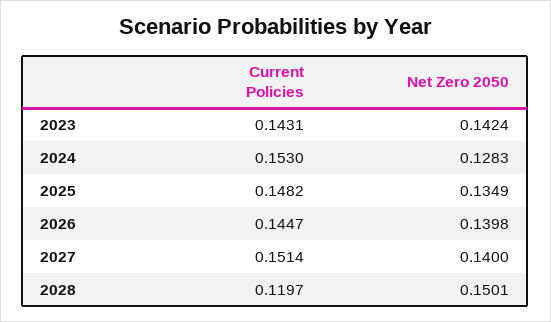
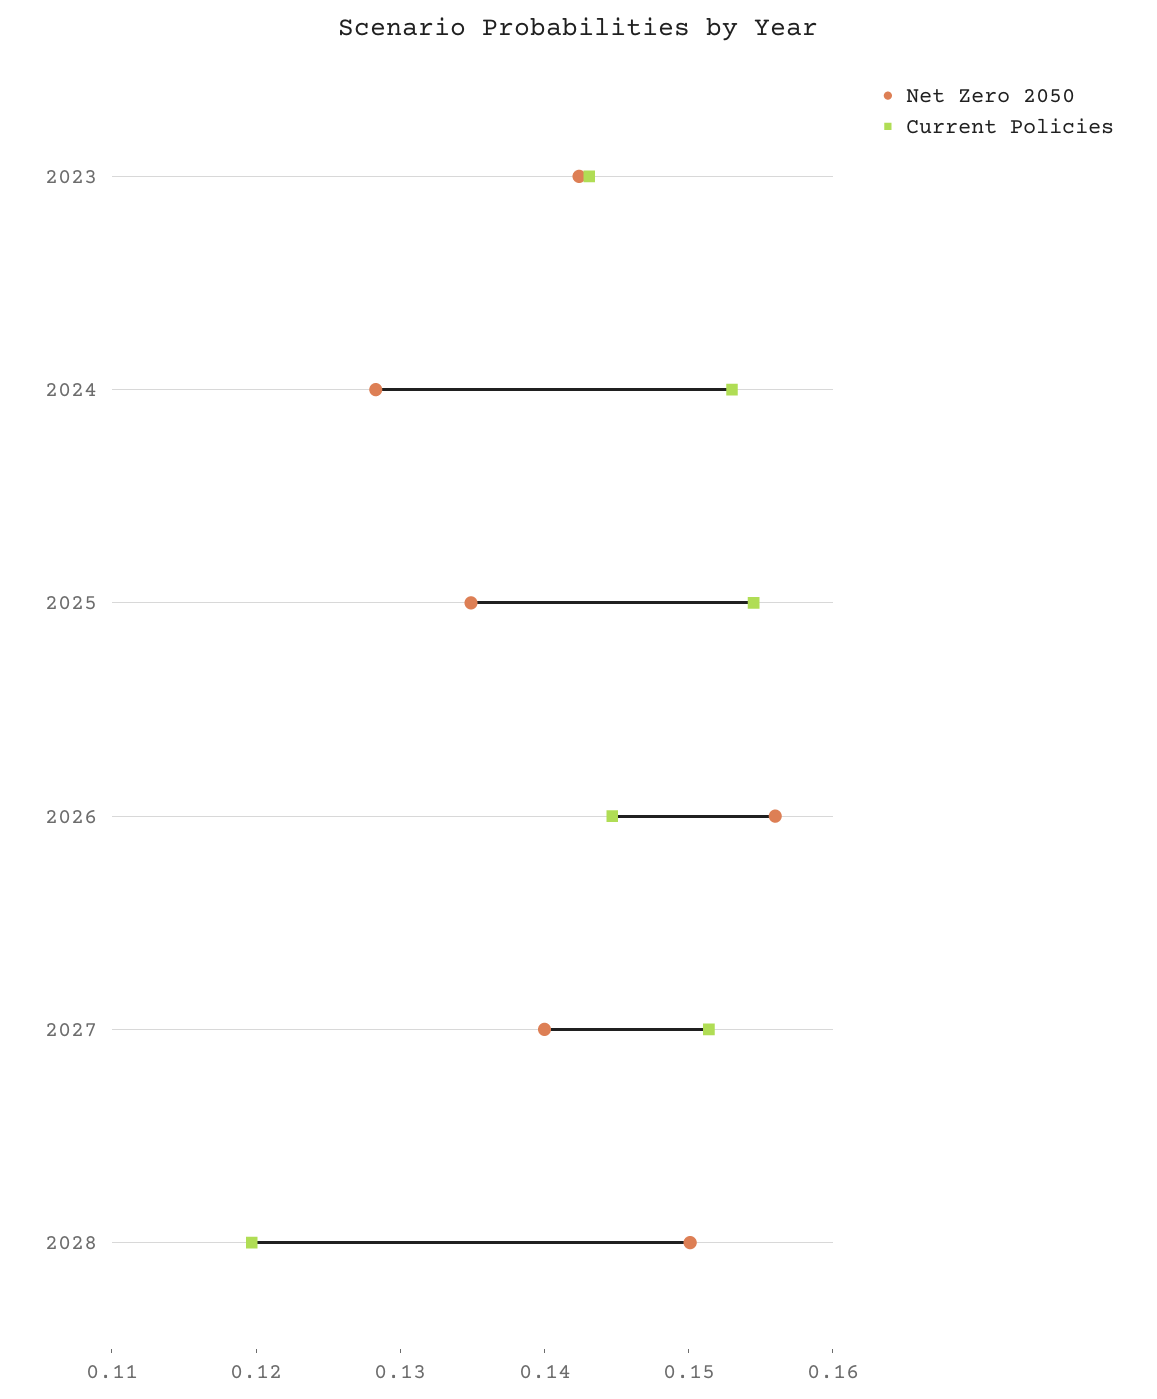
Current Policies, 2025: 0.1482 -> 0.154
Net Zero 2050, 2026: 0.1398 -> 0.156

